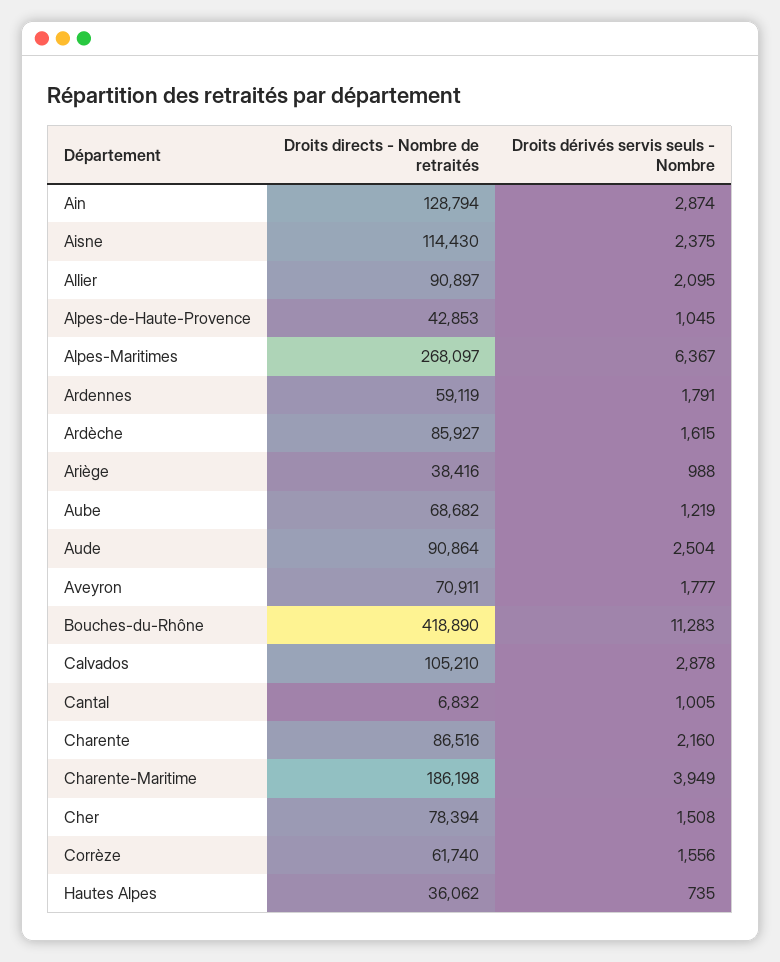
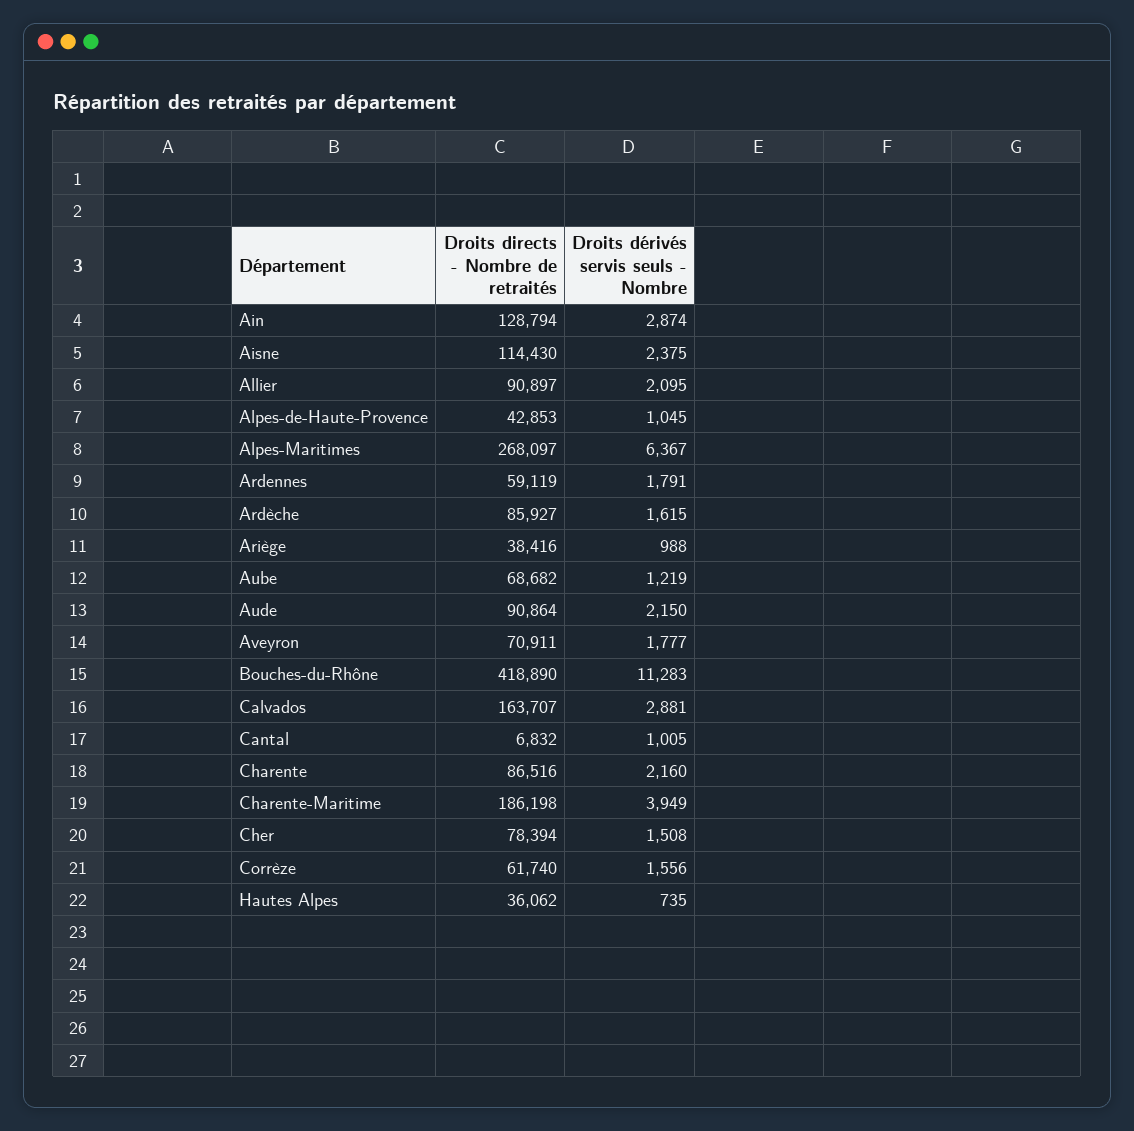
Droits dérivés servis seuls - Nombre, Aude: 2504 -> 2150
Droits directs - Nombre de retraités, Calvados: 105210 -> 163707
Droits dérivés servis seuls - Nombre, Calvados: 2878 -> 2881

